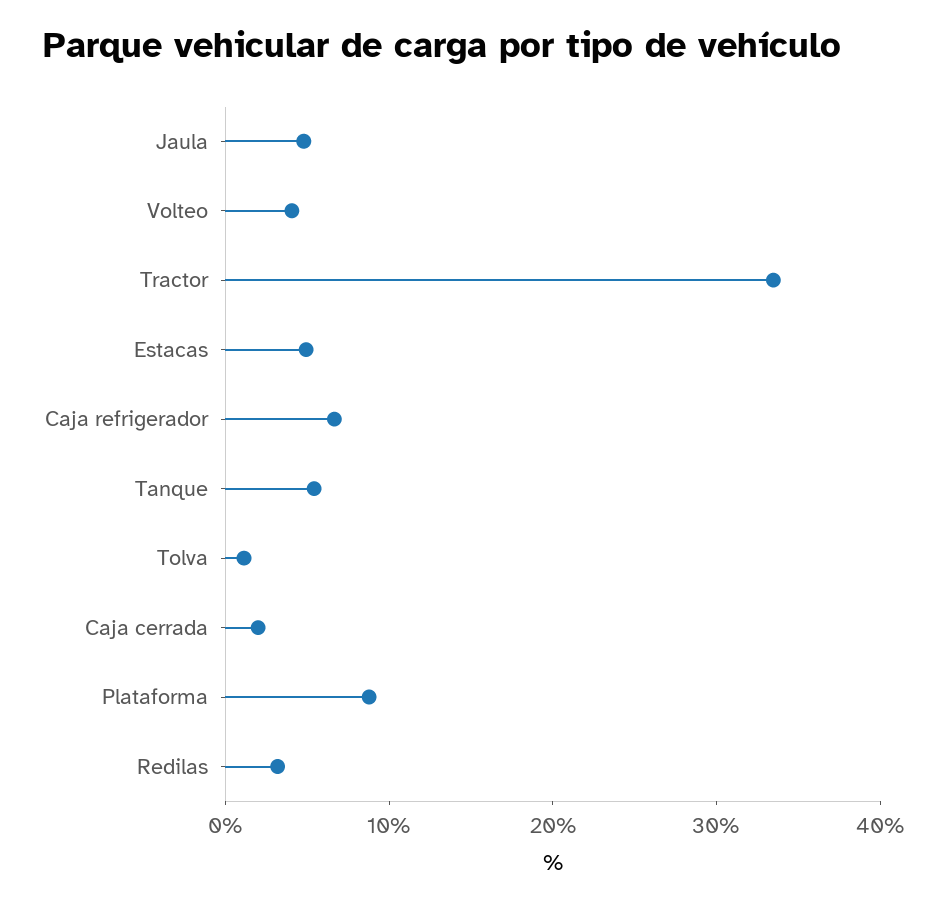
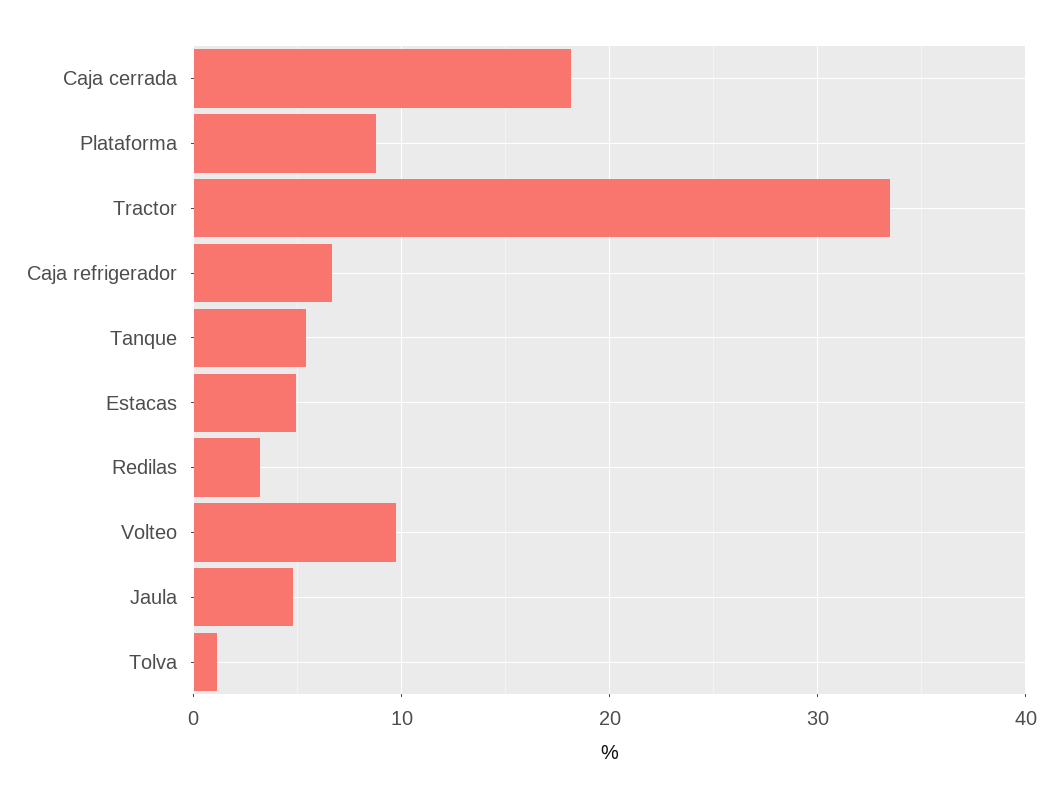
Volteo: 4 -> 10
Caja cerrada: 2 -> 18

